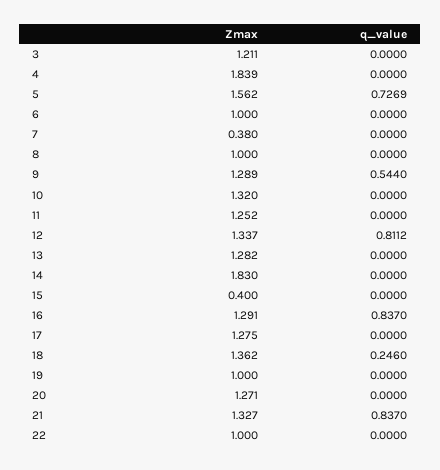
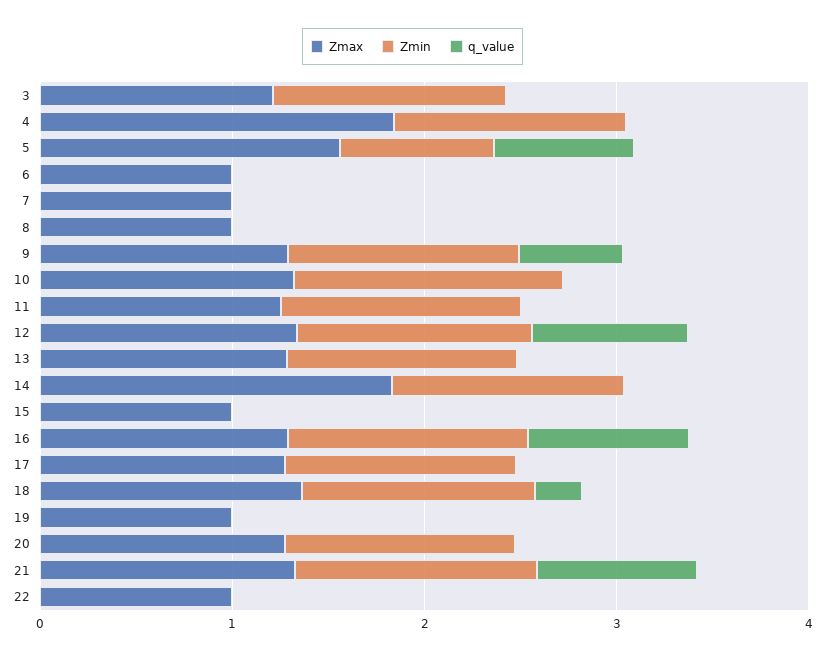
Zmax, 7: 0.38 -> 1
Zmax, 15: 0.4 -> 1
Zmin, 3: none -> 1.2
Zmin, 4: none -> 1.2
Zmin, 5: none -> 0.8
Zmin, 6: none -> 0
Zmin, 7: none -> 0
Zmin, 8: none -> 0
Zmin, 9: none -> 1.2
Zmin, 10: none -> 1.4
Zmin, 11: none -> 1.2
Zmin, 12: none -> 1.2
Zmin, 13: none -> 1.2
Zmin, 14: none -> 1.2
Zmin, 15: none -> 0
Zmin, 16: none -> 1.2
Zmin, 17: none -> 1.2
Zmin, 18: none -> 1.2
Zmin, 19: none -> 0
Zmin, 20: none -> 1.2
Zmin, 21: none -> 1.2
Zmin, 22: none -> 0

